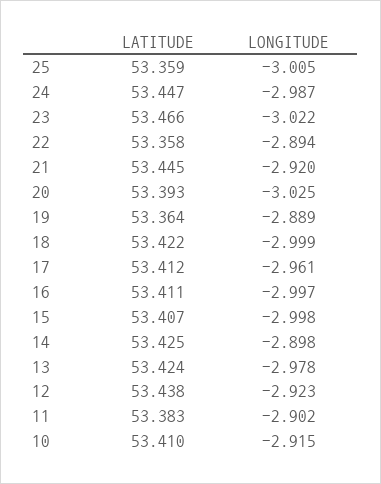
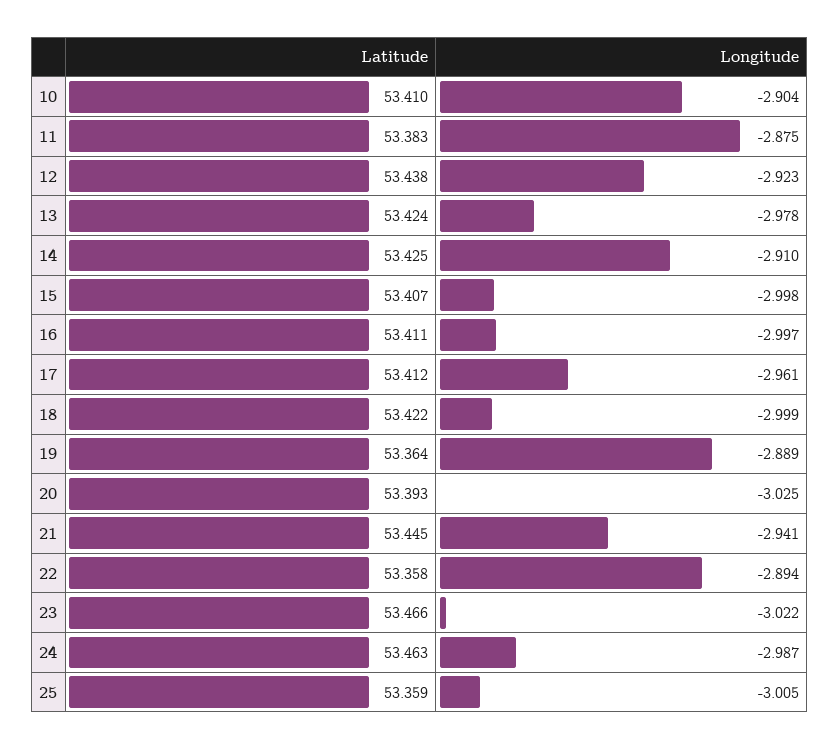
LATITUDE, 24: 53.447 -> 53.463
LONGITUDE, 21: -2.92 -> -2.941
LONGITUDE, 14: -2.898 -> -2.91
LONGITUDE, 11: -2.902 -> -2.875
LONGITUDE, 10: -2.915 -> -2.904

